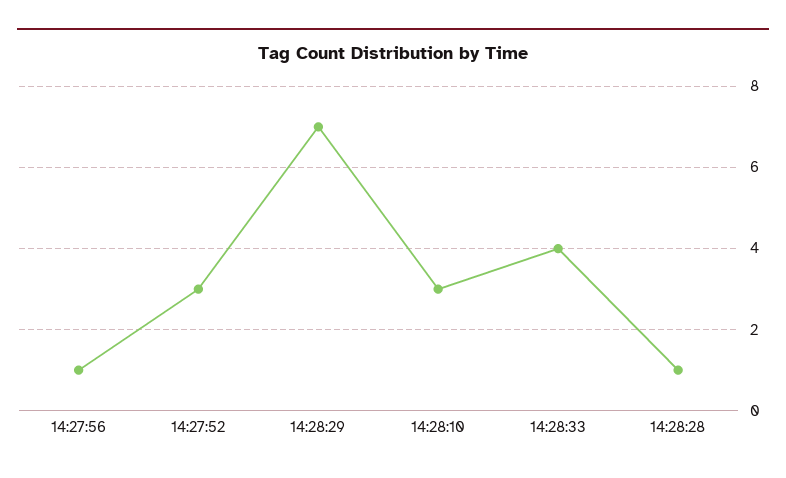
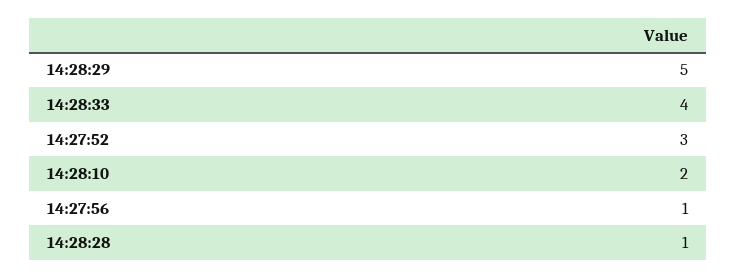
14:28:29: 7 -> 5
14:28:10: 3 -> 2

